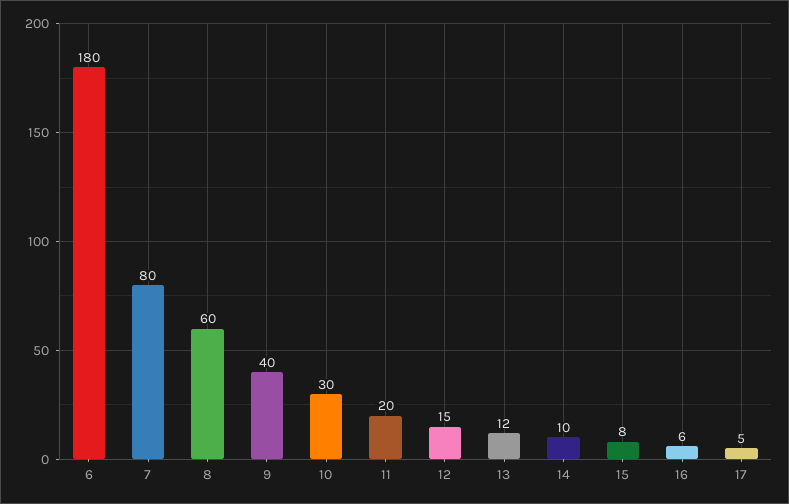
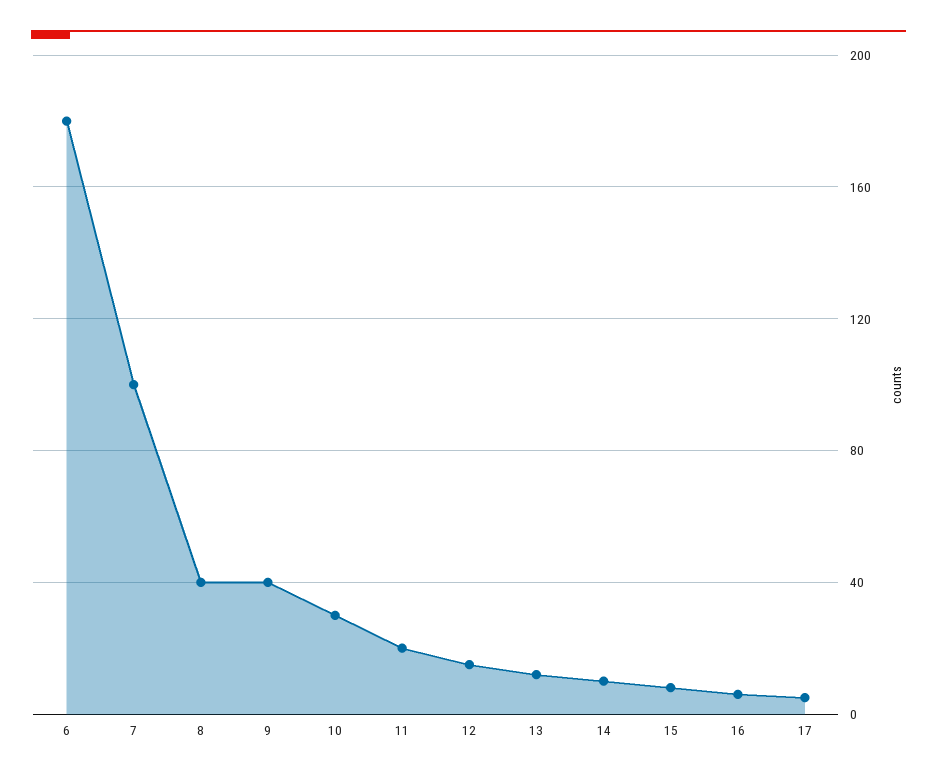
7: 80 -> 100
8: 60 -> 40

